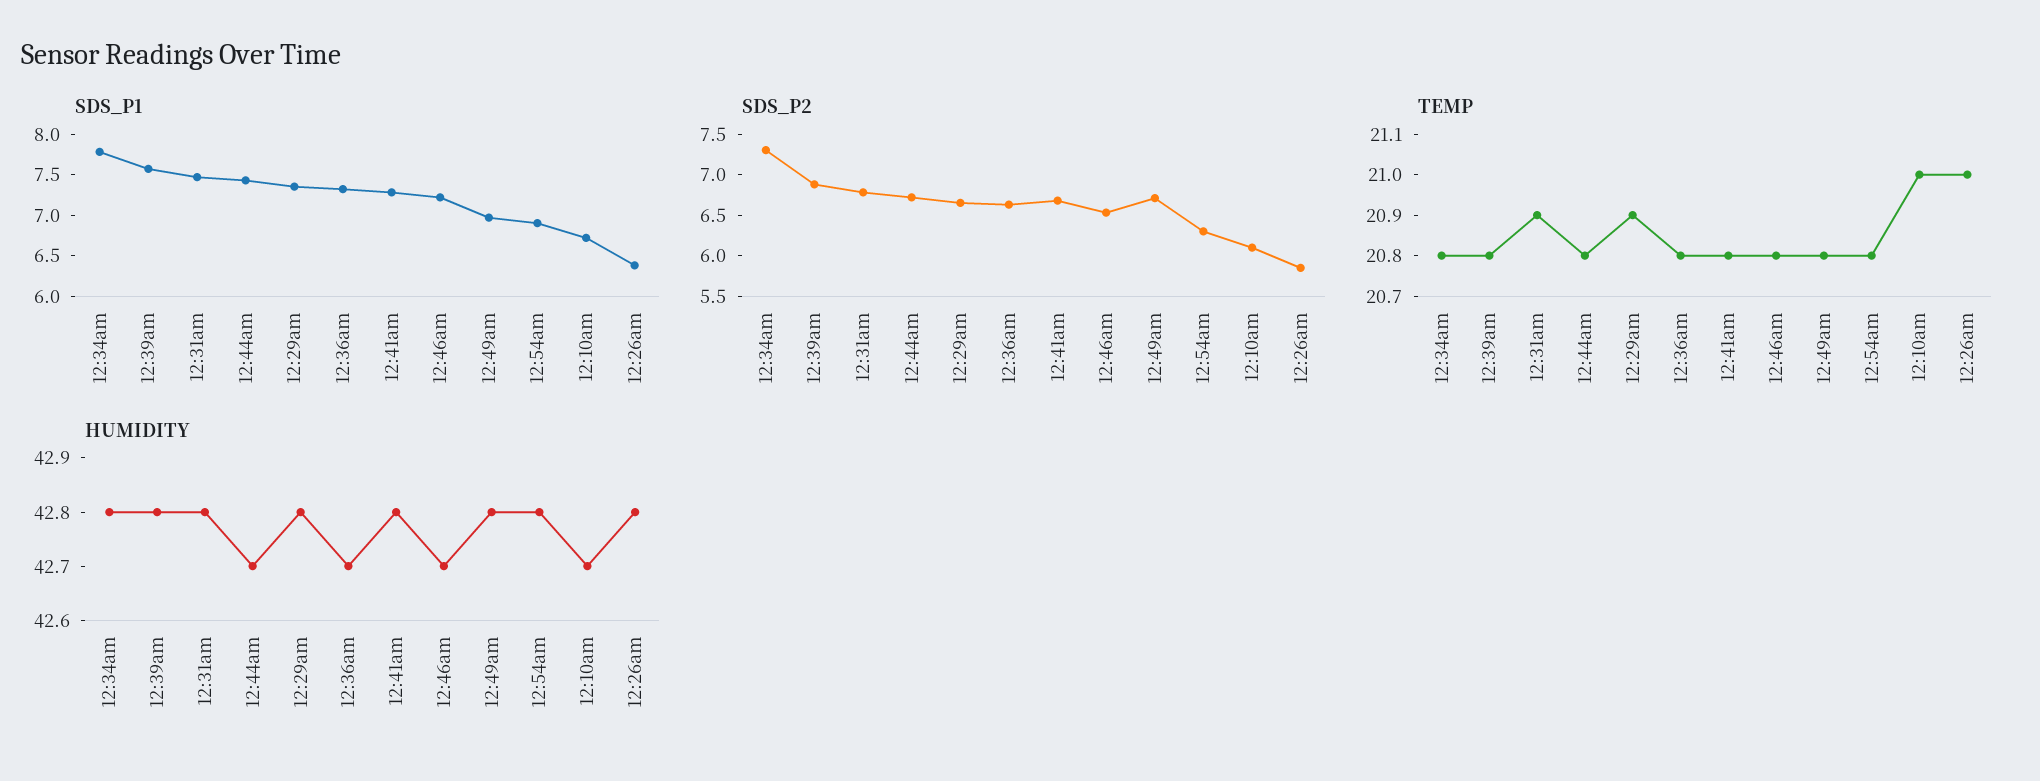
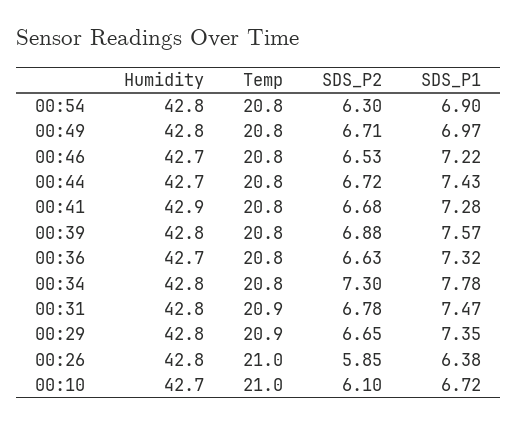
HUMIDITY, 12:41am: 42.8 -> 42.9

